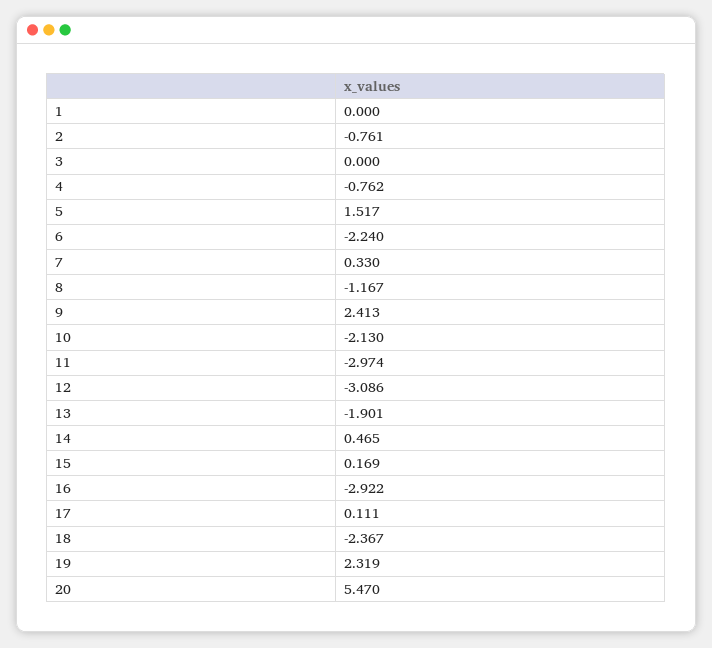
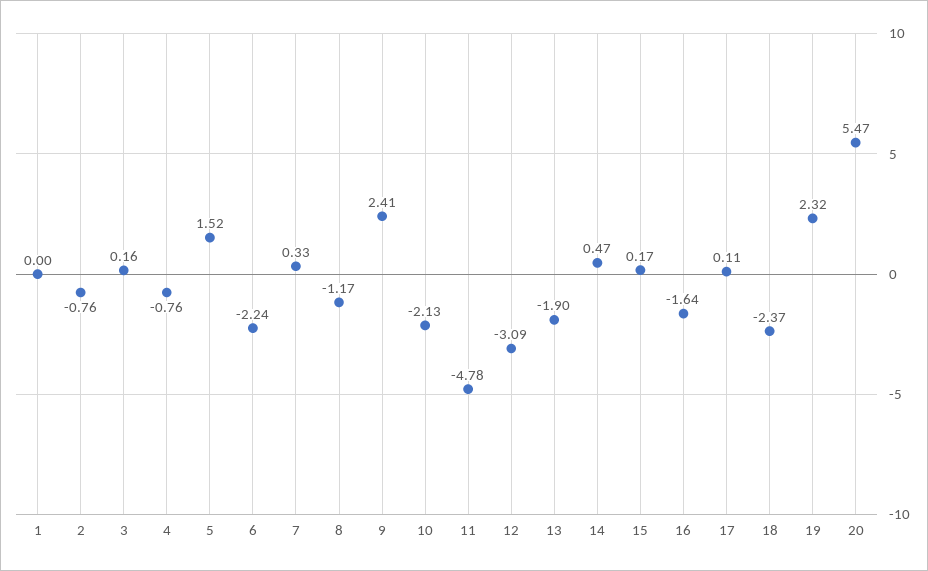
3: 0 -> 0.16
11: -2.974 -> -4.78
16: -2.922 -> -1.64

